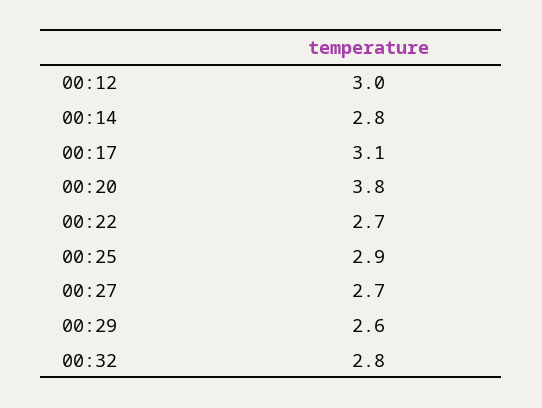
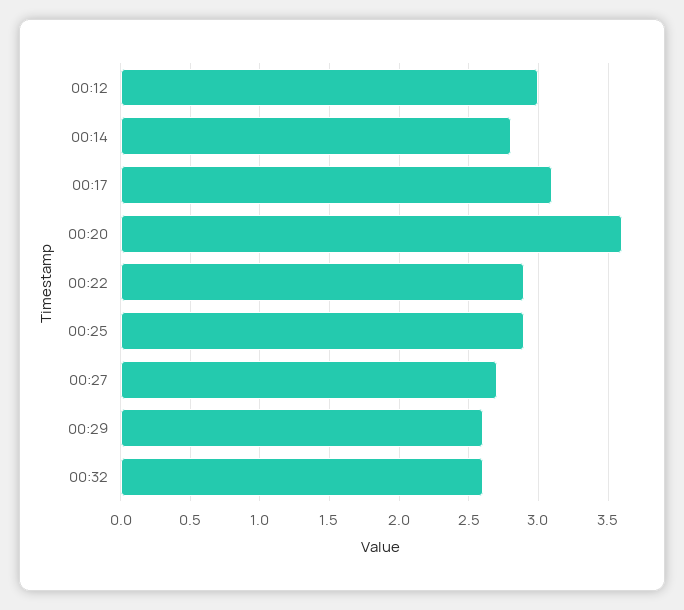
00:20: 3.8 -> 3.6
00:22: 2.7 -> 2.9
00:32: 2.8 -> 2.6

